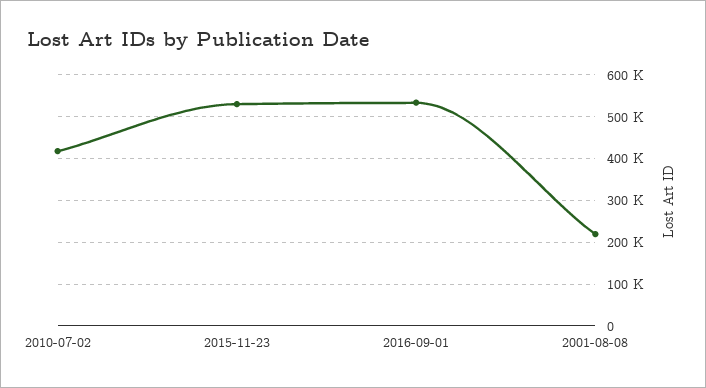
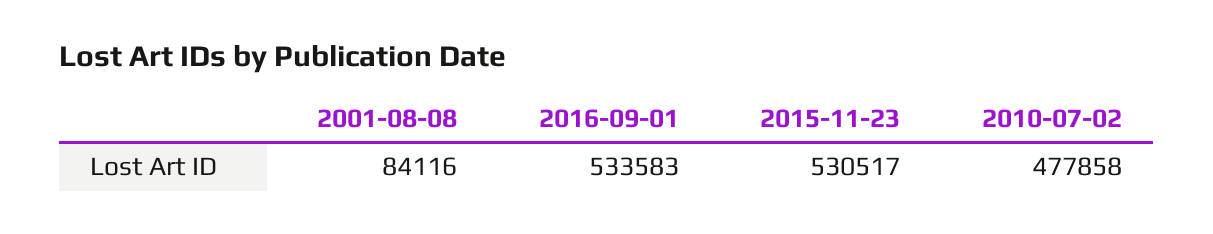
2010-07-02: 420000 -> 477858
2001-08-08: 220000 -> 84116

